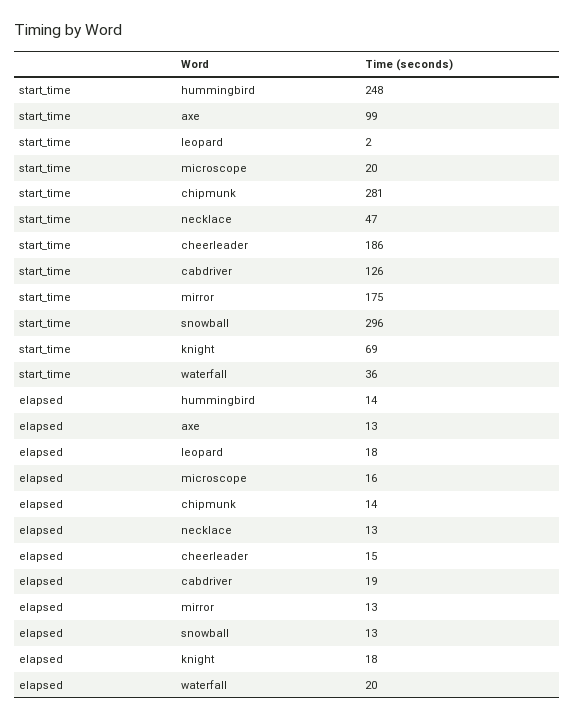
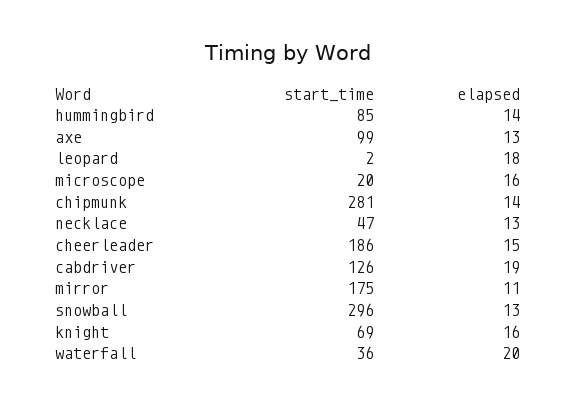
start_time, hummingbird: 248 -> 85
elapsed, mirror: 13 -> 11
elapsed, knight: 18 -> 16

